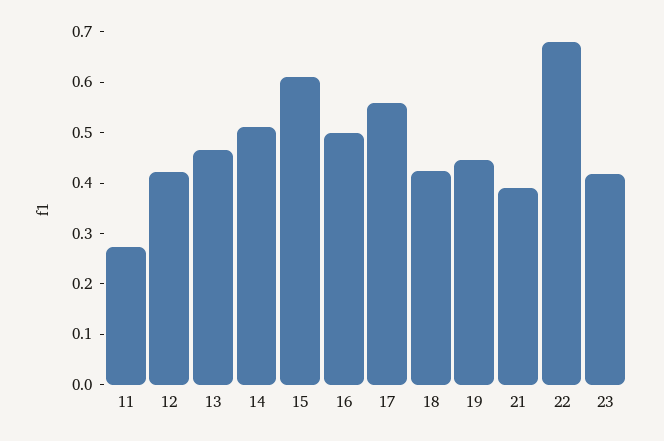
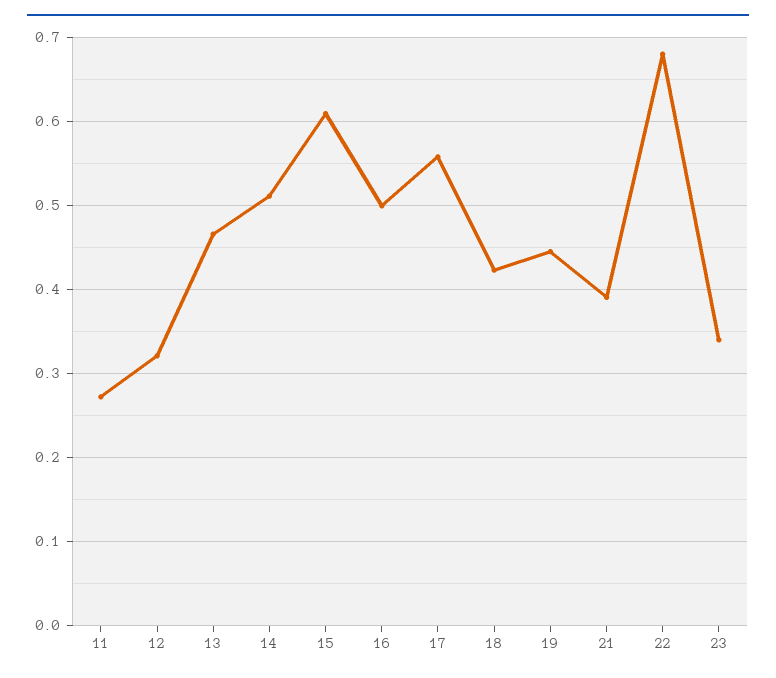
12: 0.42 -> 0.32
23: 0.42 -> 0.34

